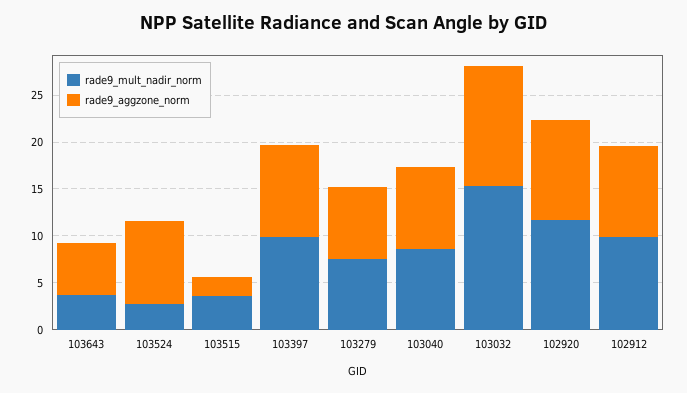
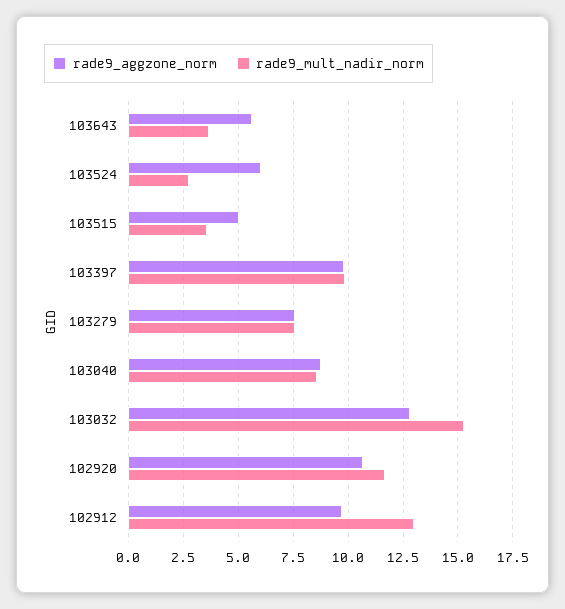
rade9_aggzone_norm, 103524: 9 -> 6
rade9_aggzone_norm, 103515: 2 -> 5
rade9_mult_nadir_norm, 102912: 10 -> 13

